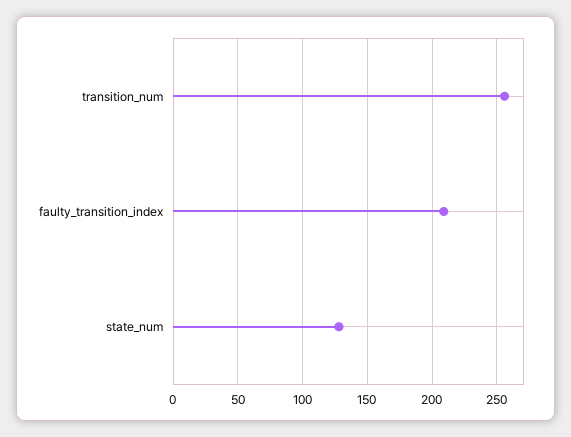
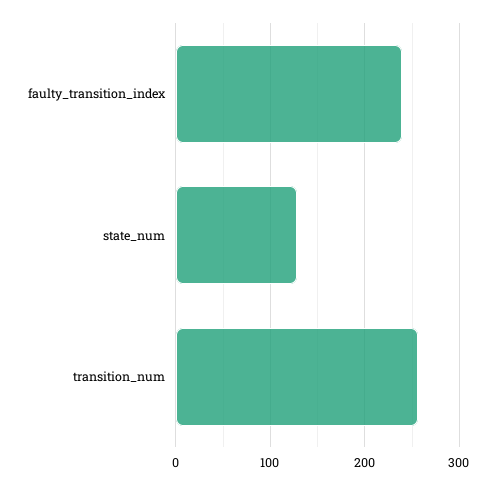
faulty_transition_index: 210 -> 240

